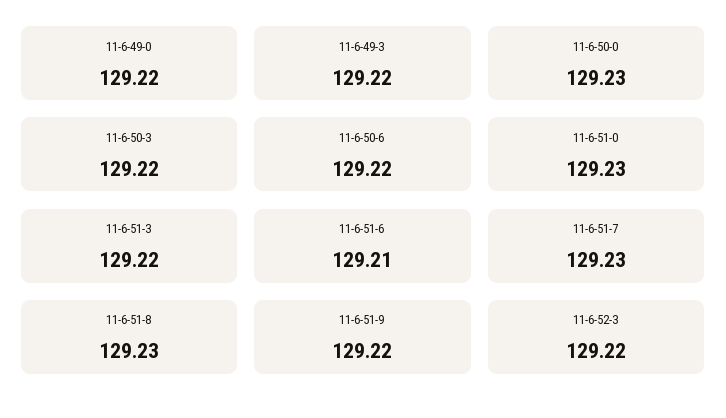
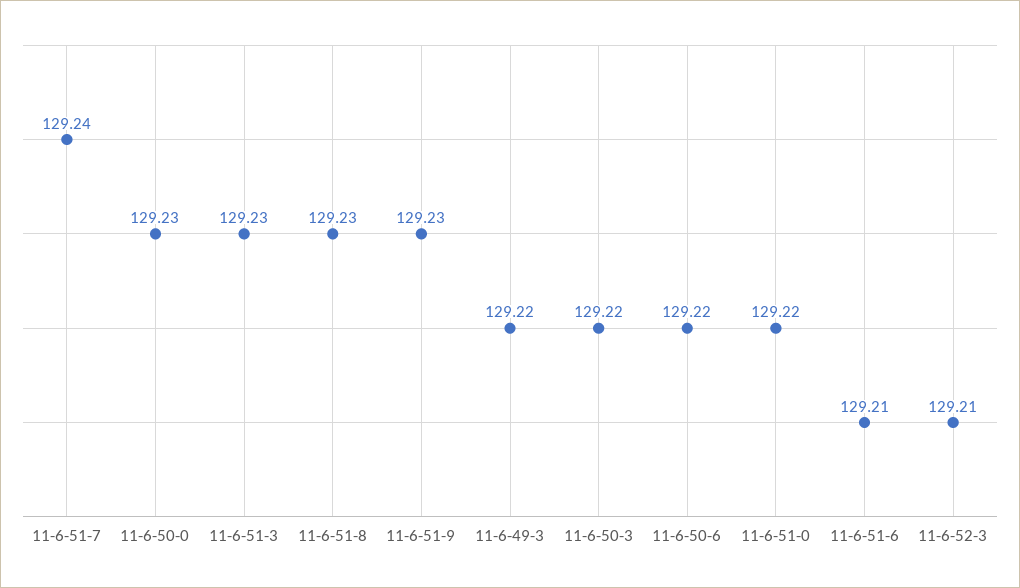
11-6-49-0: 129.22 -> none
11-6-51-0: 129.23 -> 129.22
11-6-51-3: 129.22 -> 129.23
11-6-51-7: 129.23 -> 129.24
11-6-51-9: 129.22 -> 129.23
11-6-52-3: 129.22 -> 129.21

